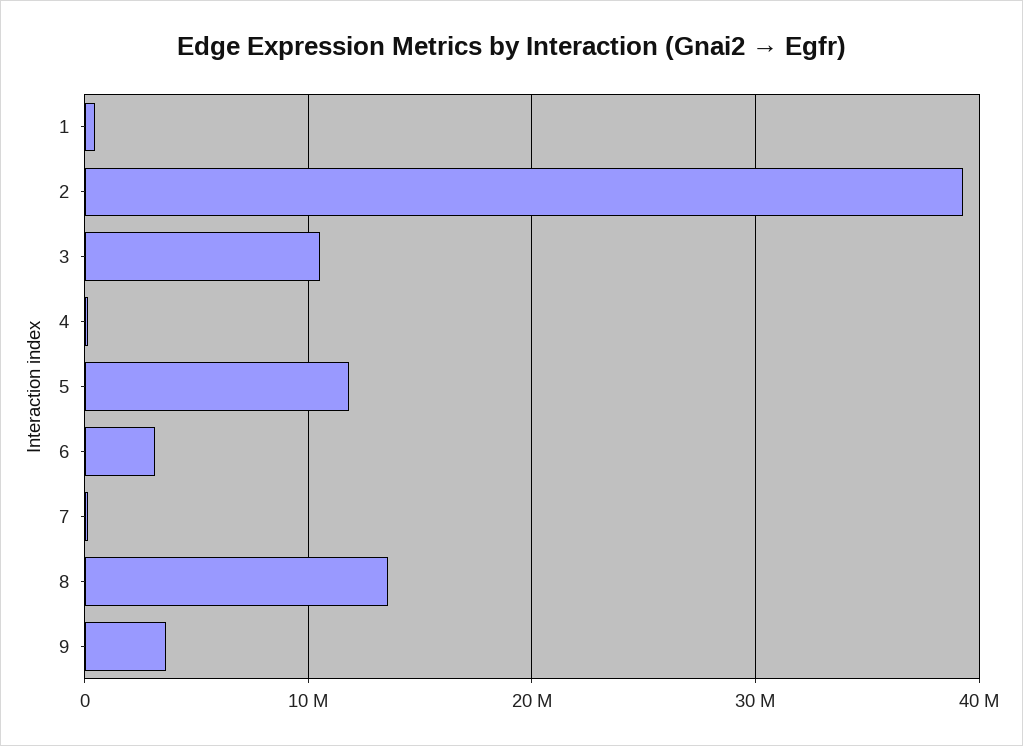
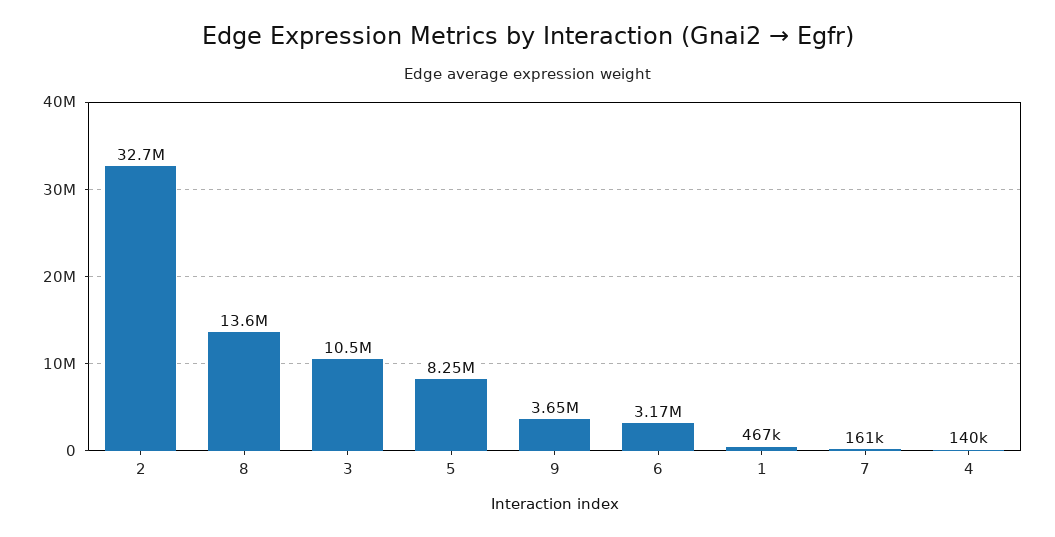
2: 39000000 -> 32700000
5: 12000000 -> 8250000

